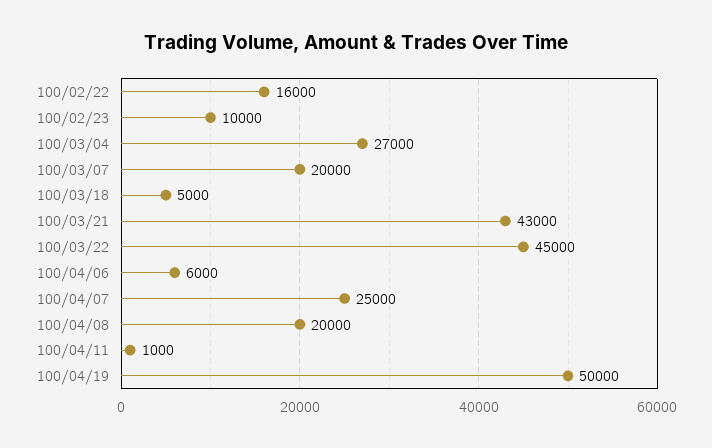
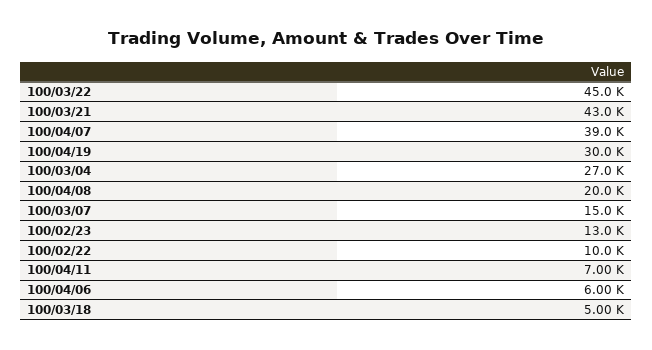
100/02/22: 16000 -> 10000
100/02/23: 10000 -> 13000
100/03/07: 20000 -> 15000
100/04/07: 25000 -> 39000
100/04/11: 1000 -> 7000
100/04/19: 50000 -> 30000

